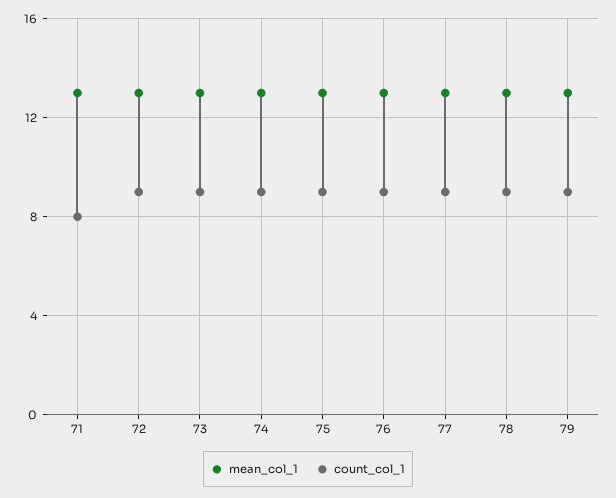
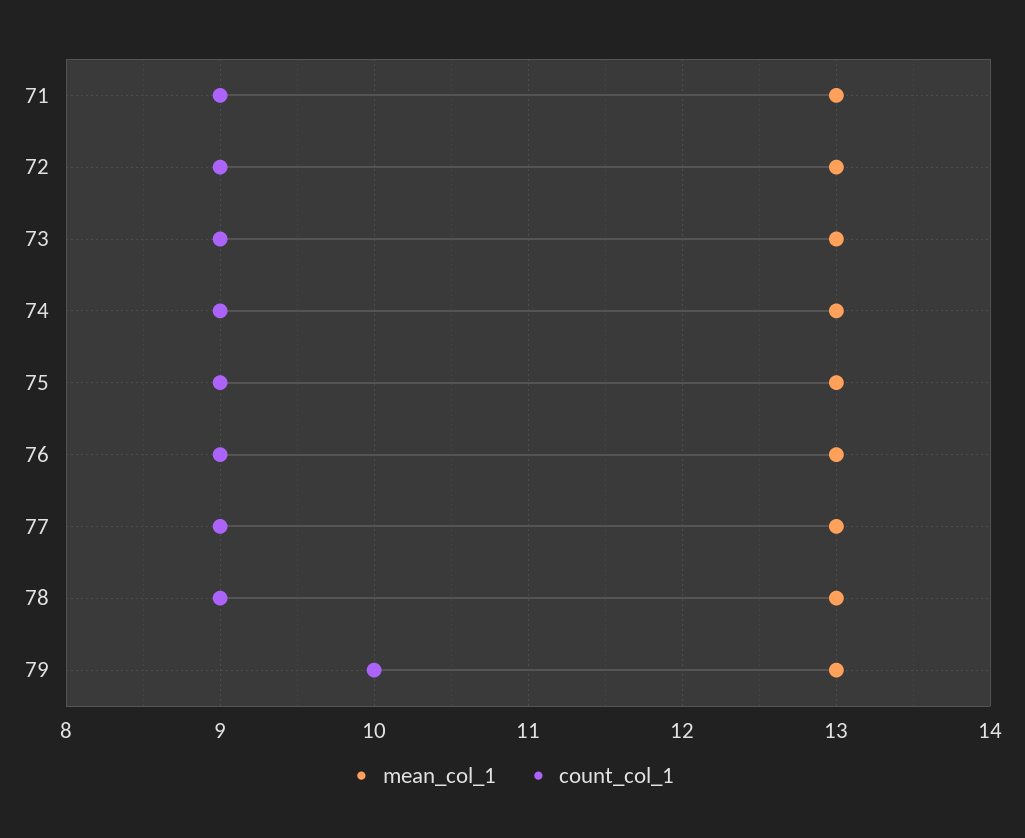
count_col_1, 71: 8 -> 9
count_col_1, 79: 9 -> 10

